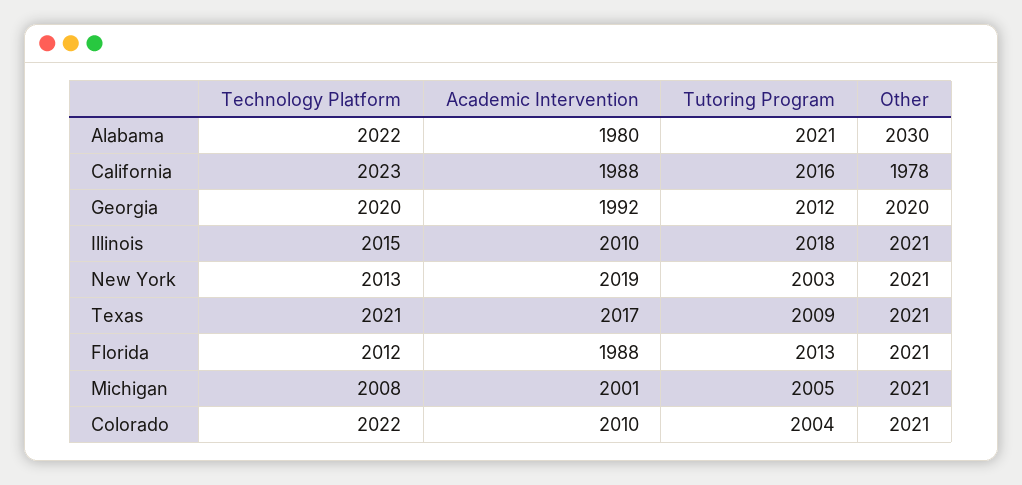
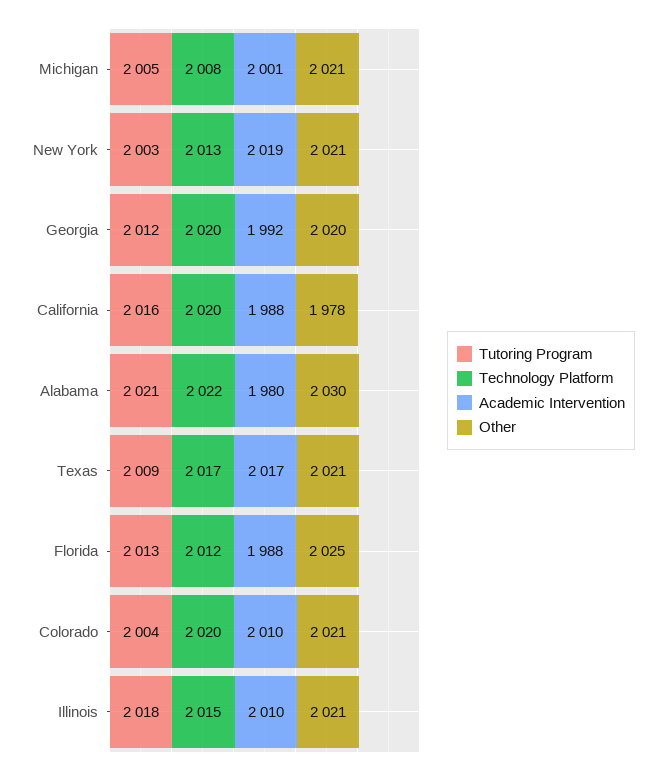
Technology Platform, California: 2023 -> 2020
Technology Platform, Texas: 2021 -> 2017
Other, Florida: 2021 -> 2025
Technology Platform, Colorado: 2022 -> 2020

